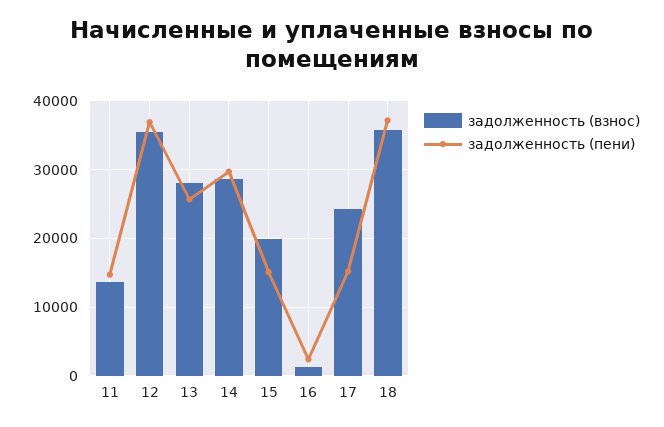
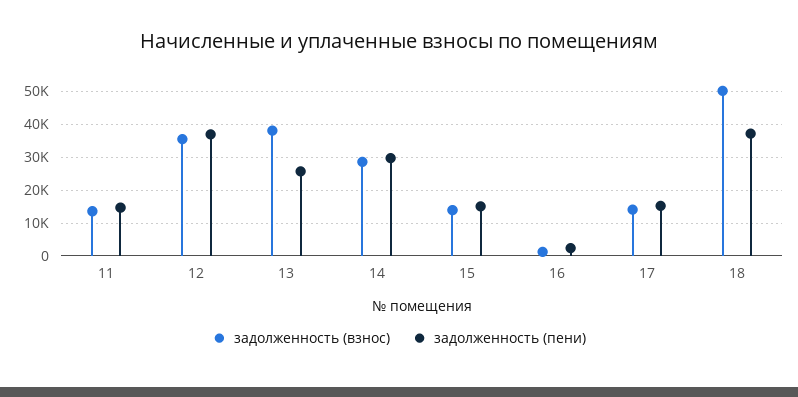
задолженность (взнос), 13: 28000 -> 38000
задолженность (взнос), 15: 20000 -> 14000
задолженность (взнос), 17: 24000 -> 14000
задолженность (взнос), 18: 36000 -> 50000

